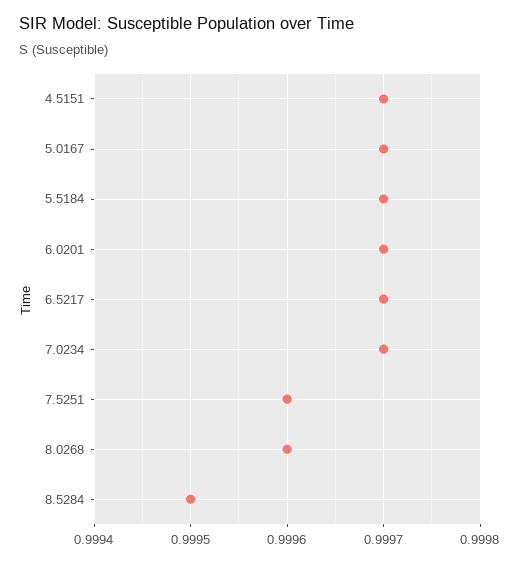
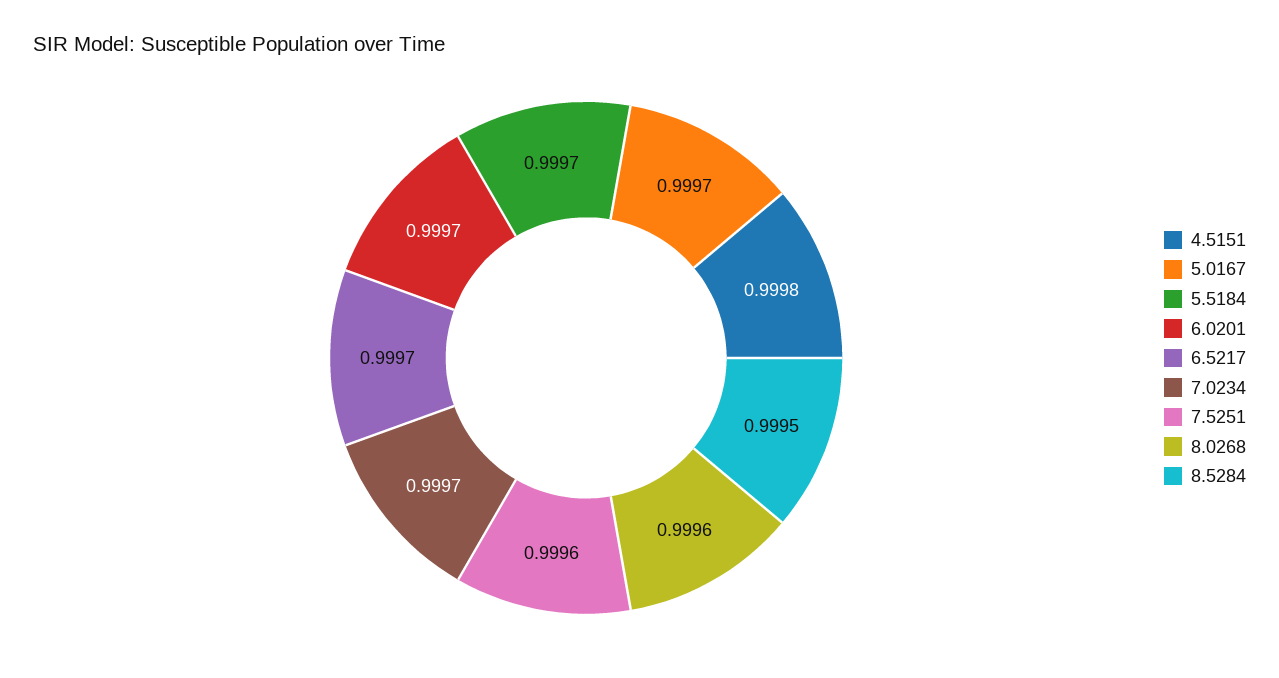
4.5151: 0.9997 -> 0.9998

